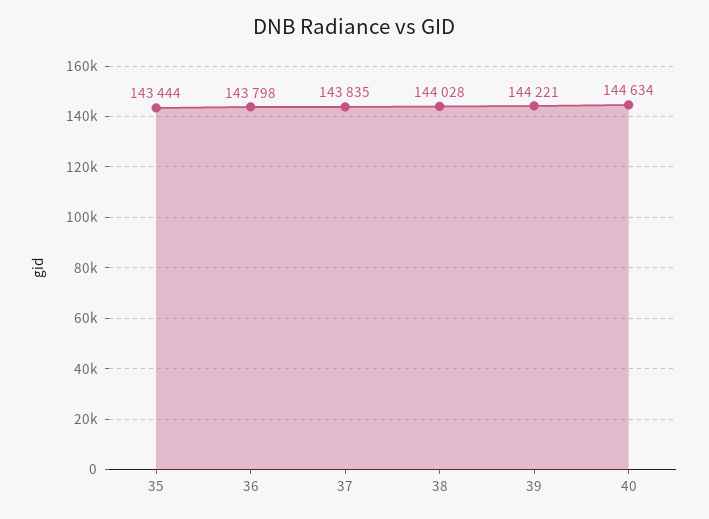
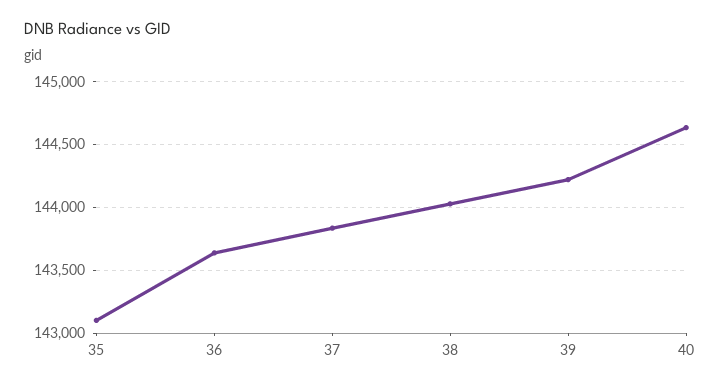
35: 143444 -> 143100
36: 143798 -> 143650

